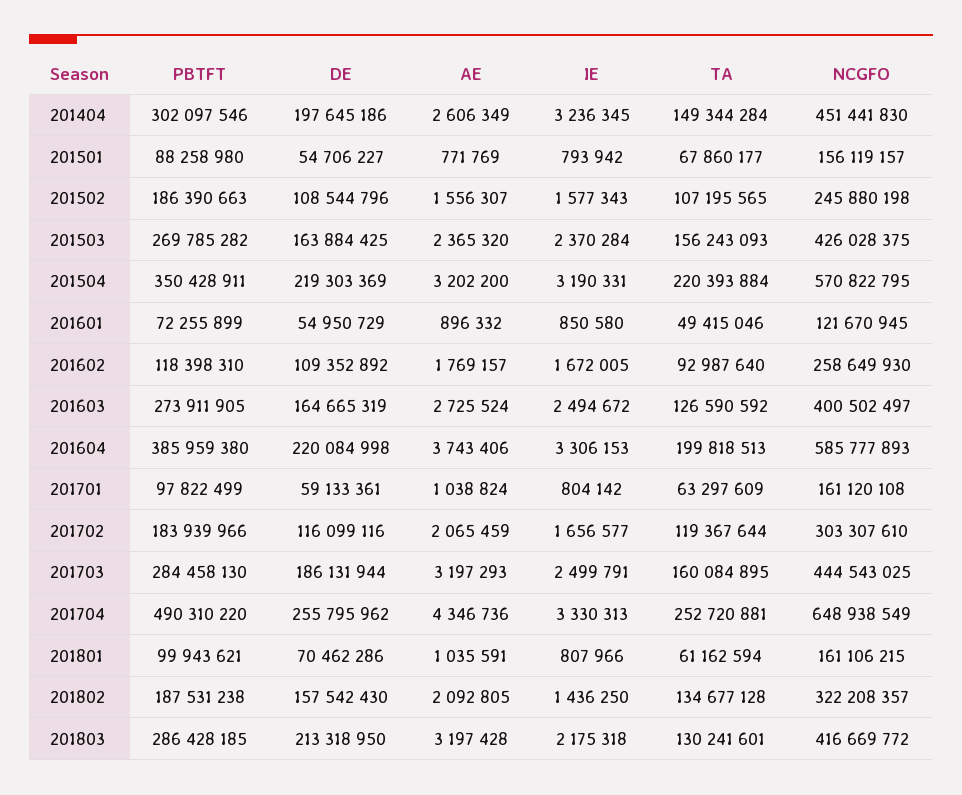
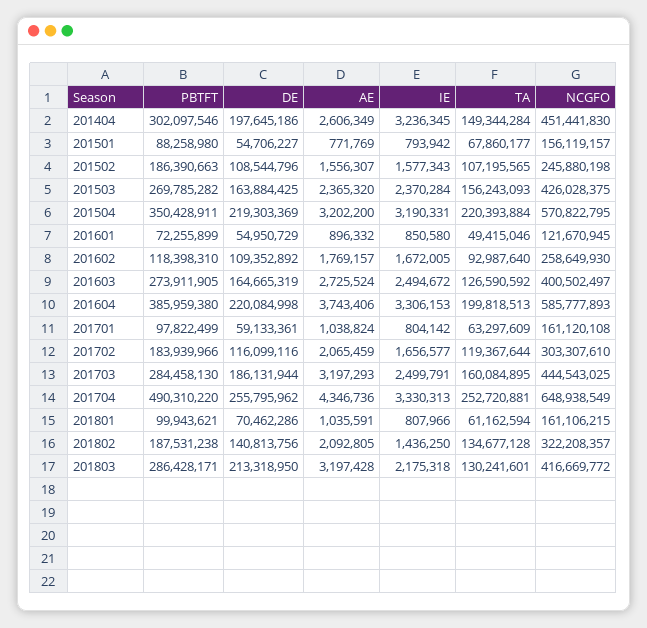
DE, 201802: 157542430 -> 140813756
PBTFT, 201803: 286428185 -> 286428171

